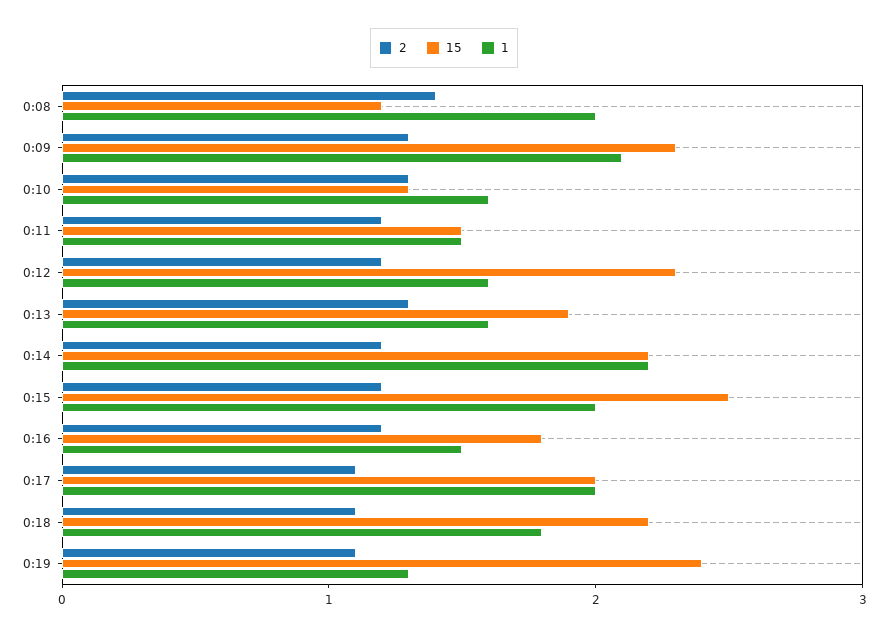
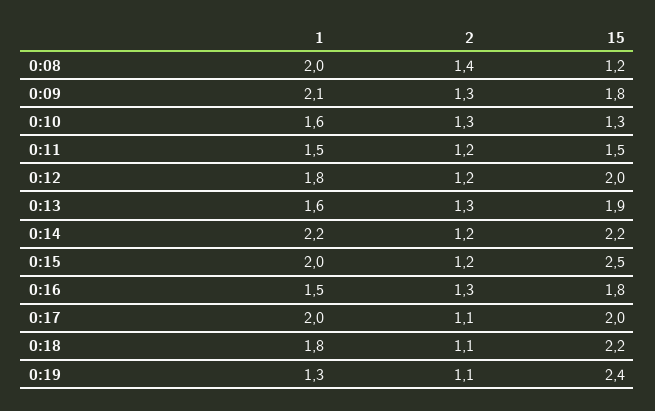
15, 0:09: 2.3 -> 1.8
15, 0:12: 2.3 -> 2
1, 0:12: 1.6 -> 1.8
2, 0:16: 1.2 -> 1.3

